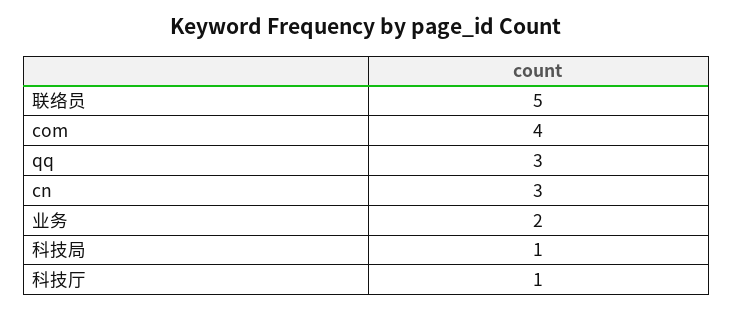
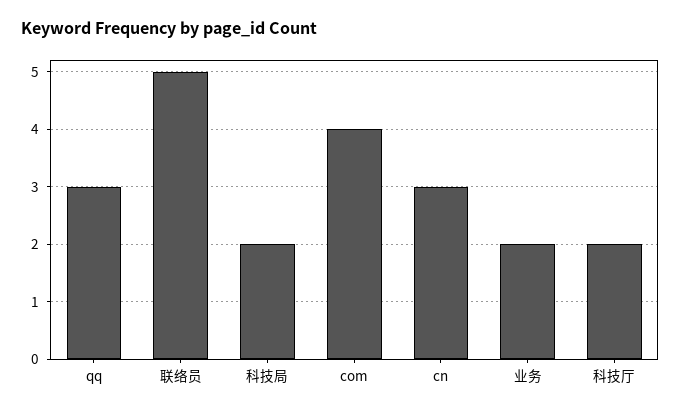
科技局: 1 -> 2
科技厅: 1 -> 2

